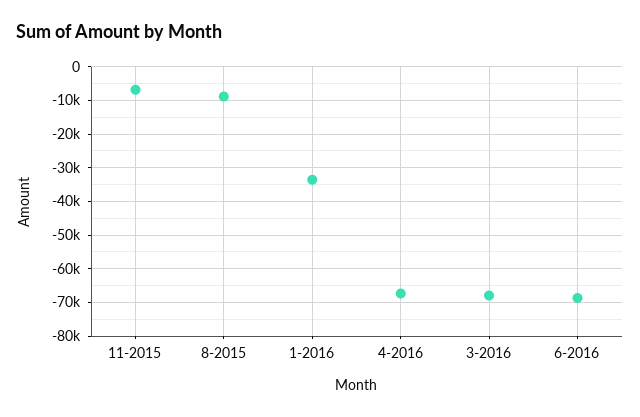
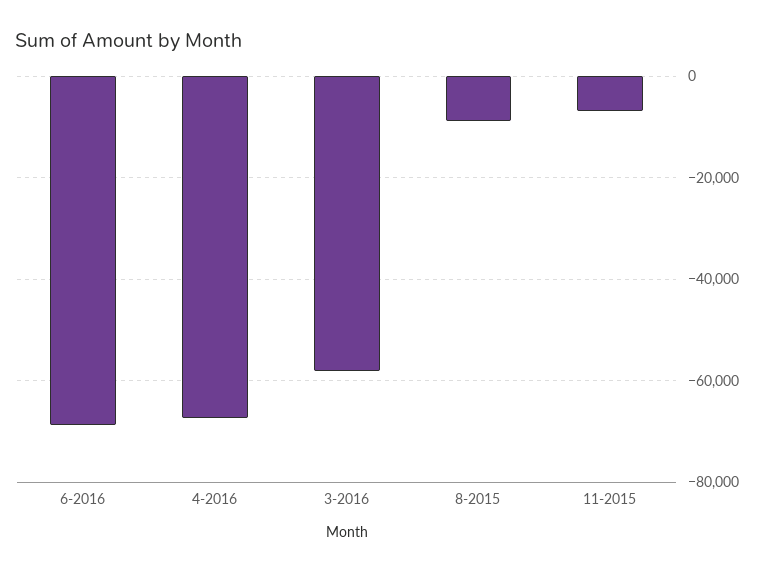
1-2016: -34000 -> none
3-2016: -68000 -> -58000

